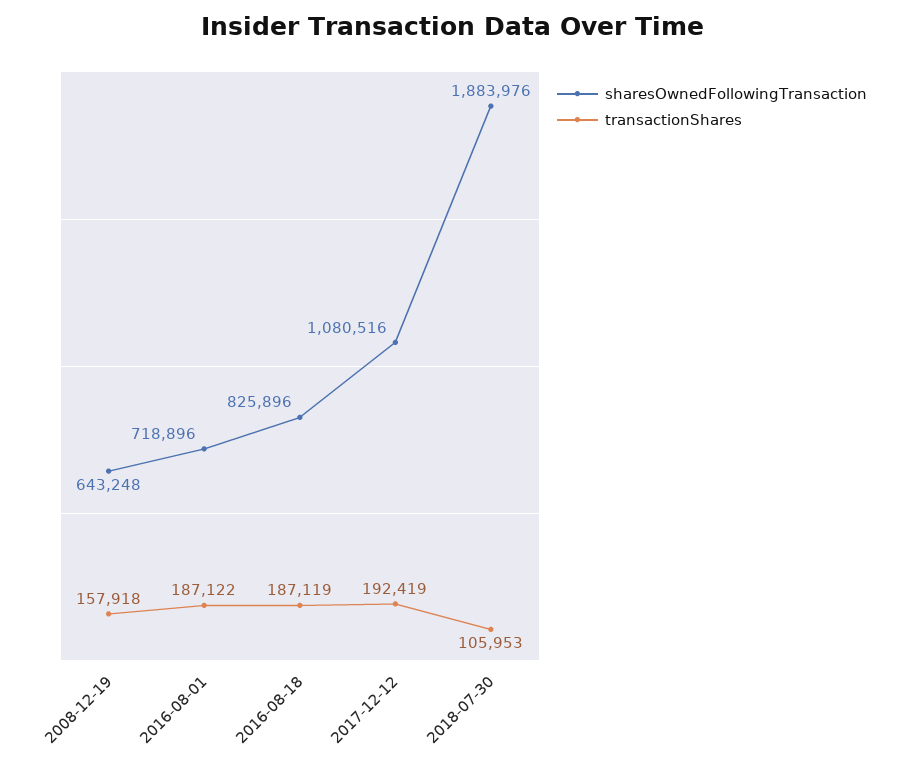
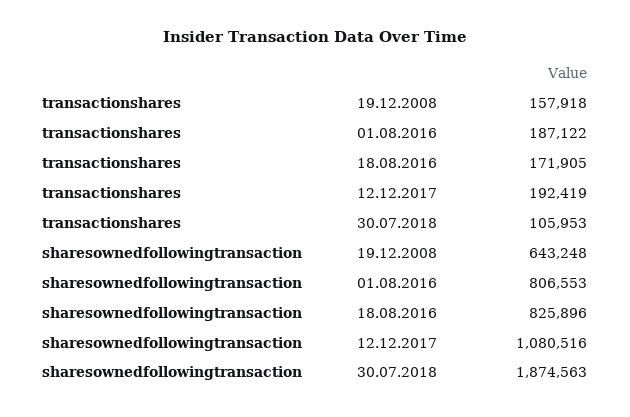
sharesOwnedFollowingTransaction, 2016-08-01: 718896 -> 806553
transactionShares, 2016-08-18: 187119 -> 171905
sharesOwnedFollowingTransaction, 2018-07-30: 1883976 -> 1874563

